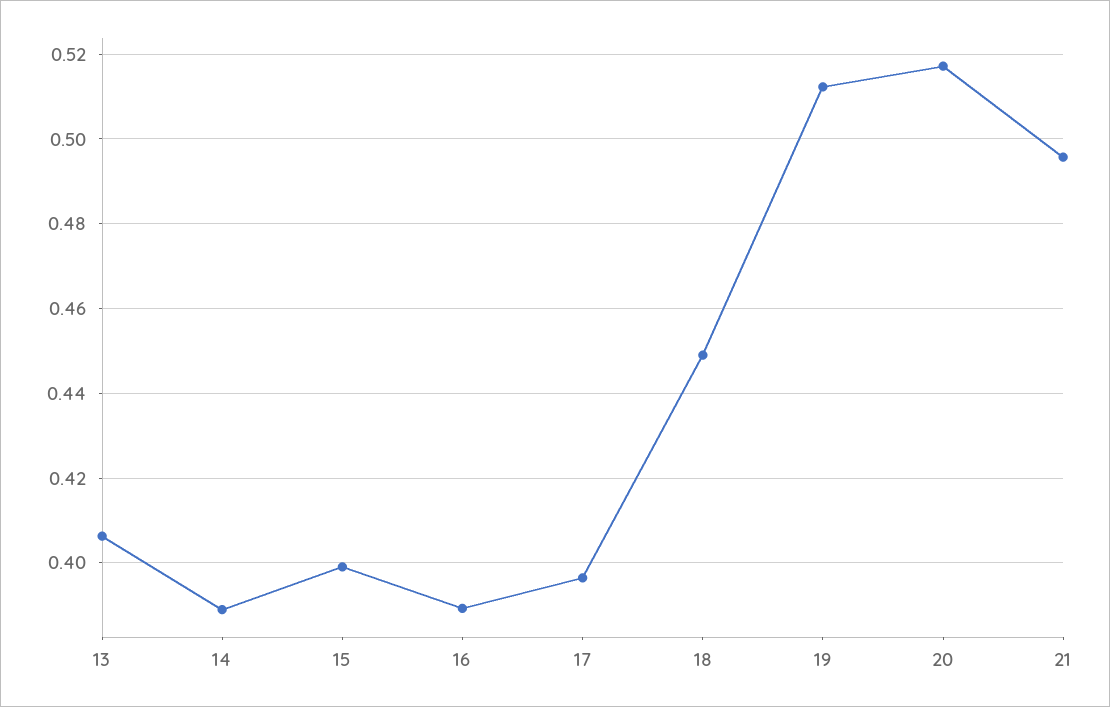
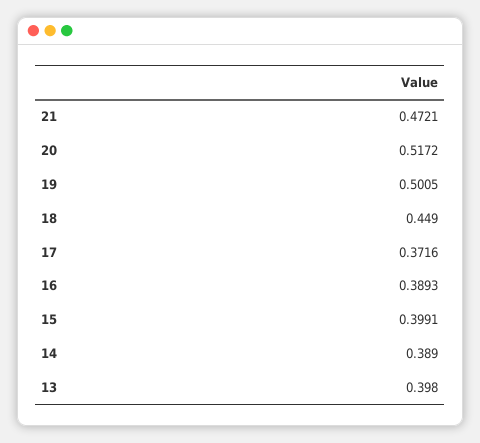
13: 0.406 -> 0.398
17: 0.396 -> 0.3716
19: 0.512 -> 0.5005
21: 0.496 -> 0.4721

